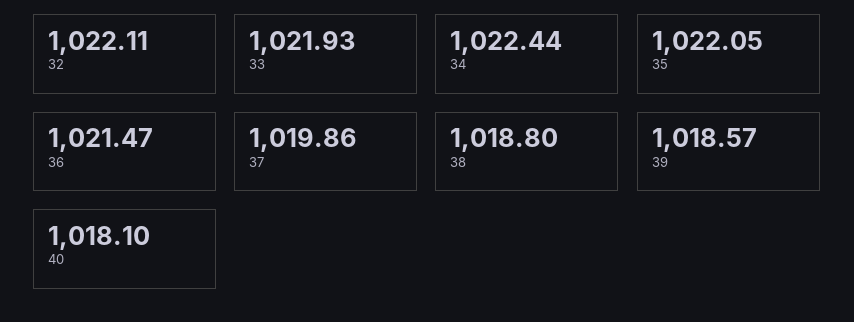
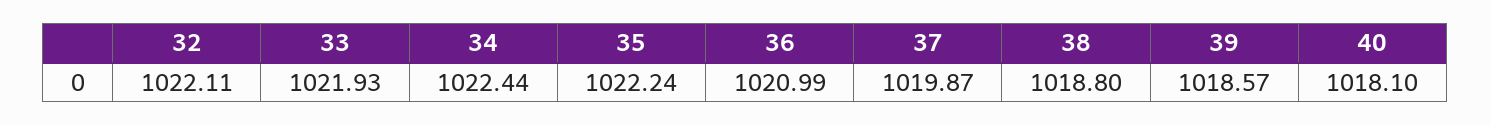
35: 1022.05 -> 1022.24
36: 1021.47 -> 1020.99
37: 1019.86 -> 1019.87

